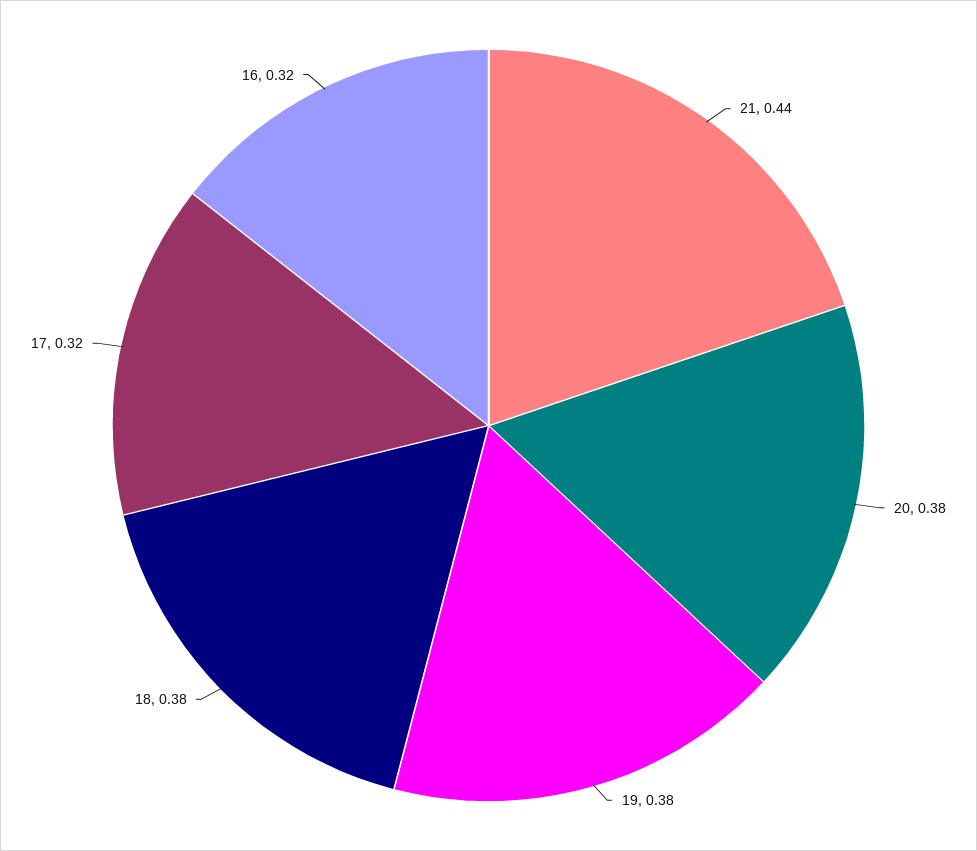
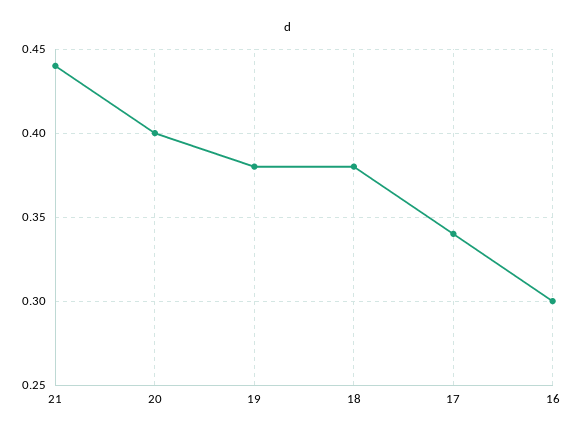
20: 0.38 -> 0.4
17: 0.32 -> 0.34
16: 0.32 -> 0.3

